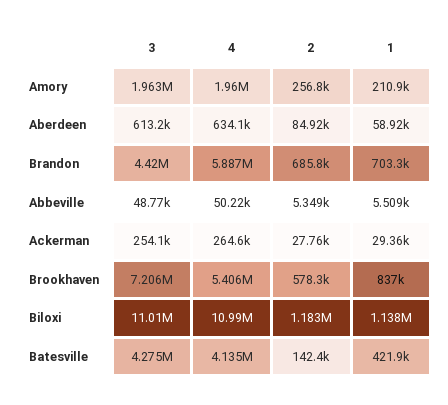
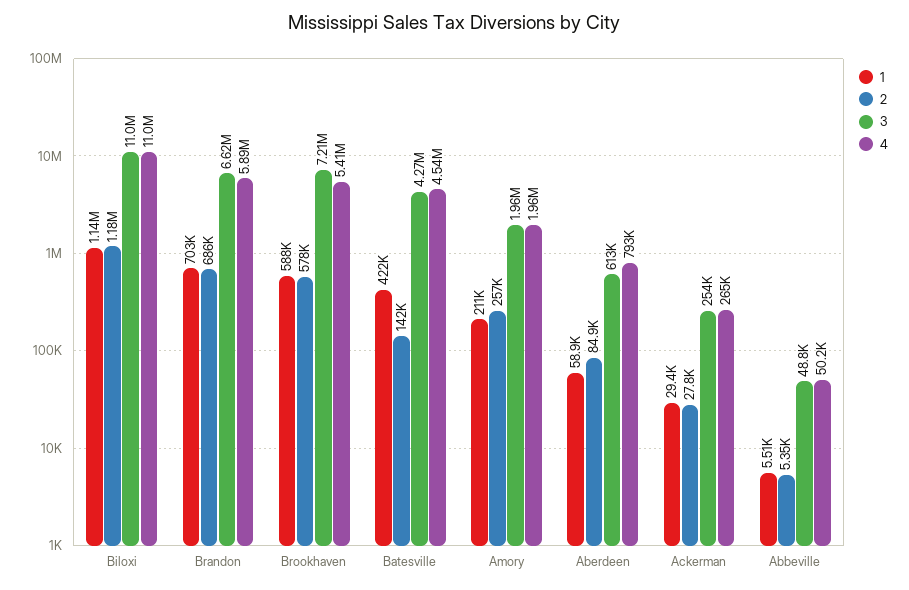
4, Aberdeen: 634100 -> 793000
3, Brandon: 4420000 -> 6620000
1, Brookhaven: 837000 -> 588000
4, Batesville: 4135000 -> 4540000

